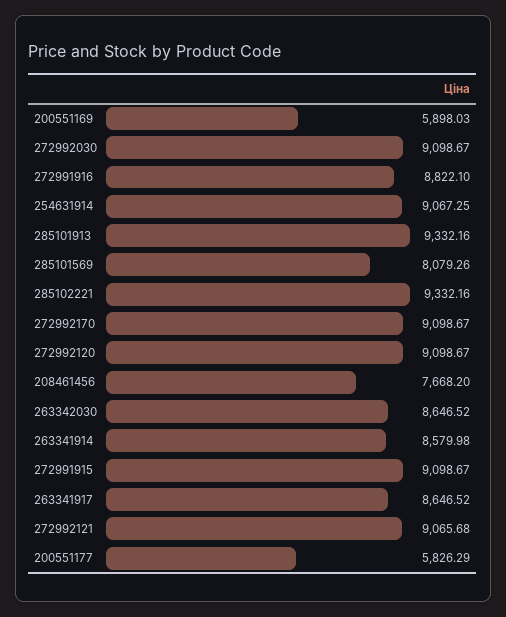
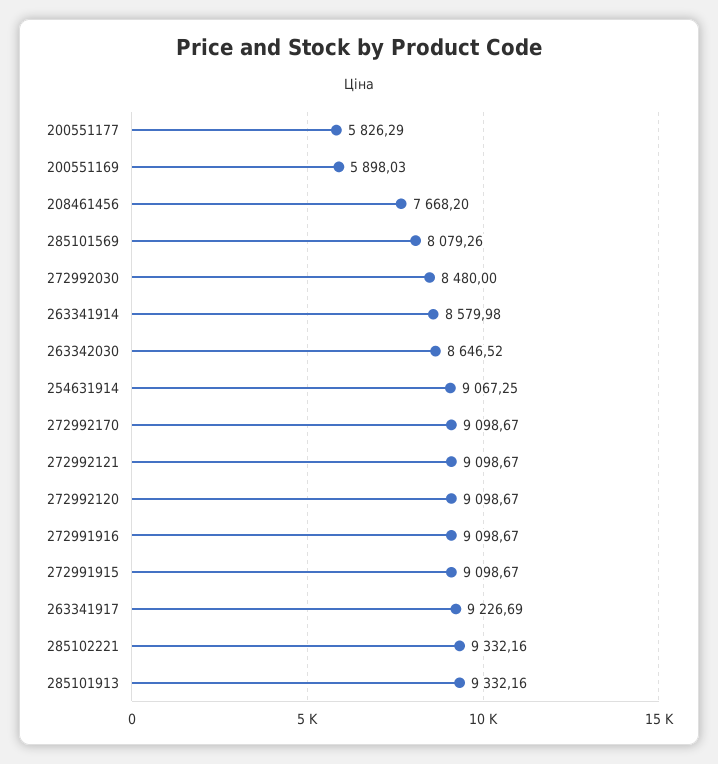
272992030: 9098.67 -> 8480
272991916: 8822.1 -> 9098.67
263341917: 8646.52 -> 9226.69
272992121: 9065.68 -> 9098.67

